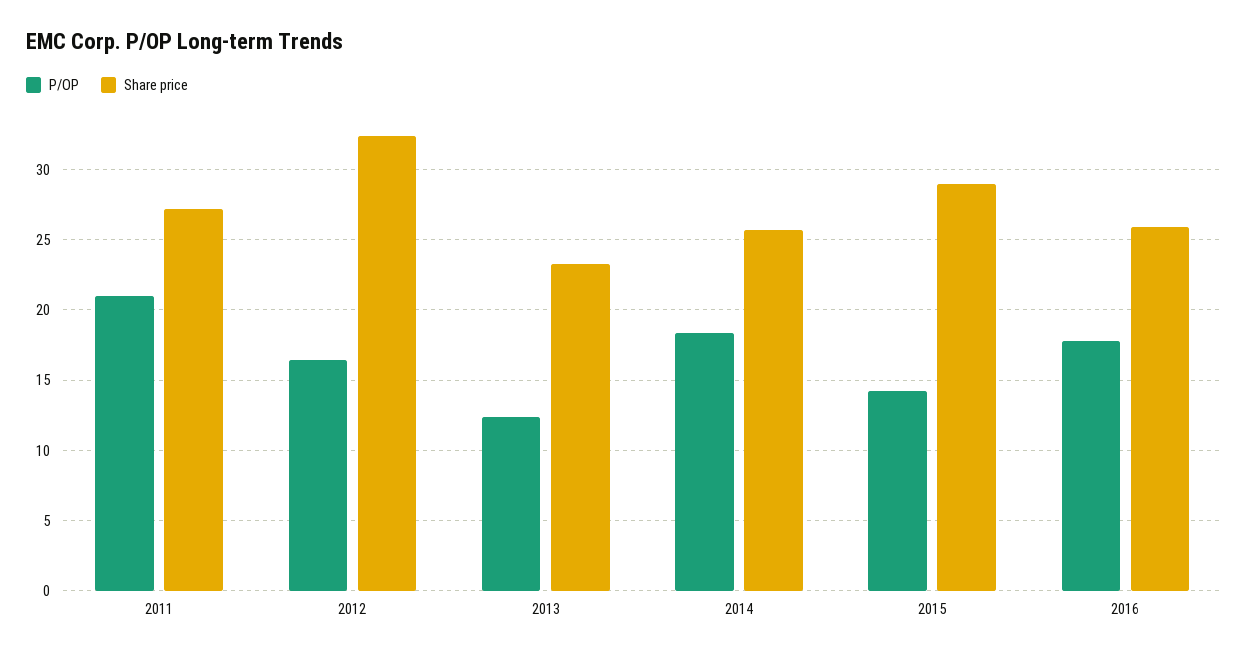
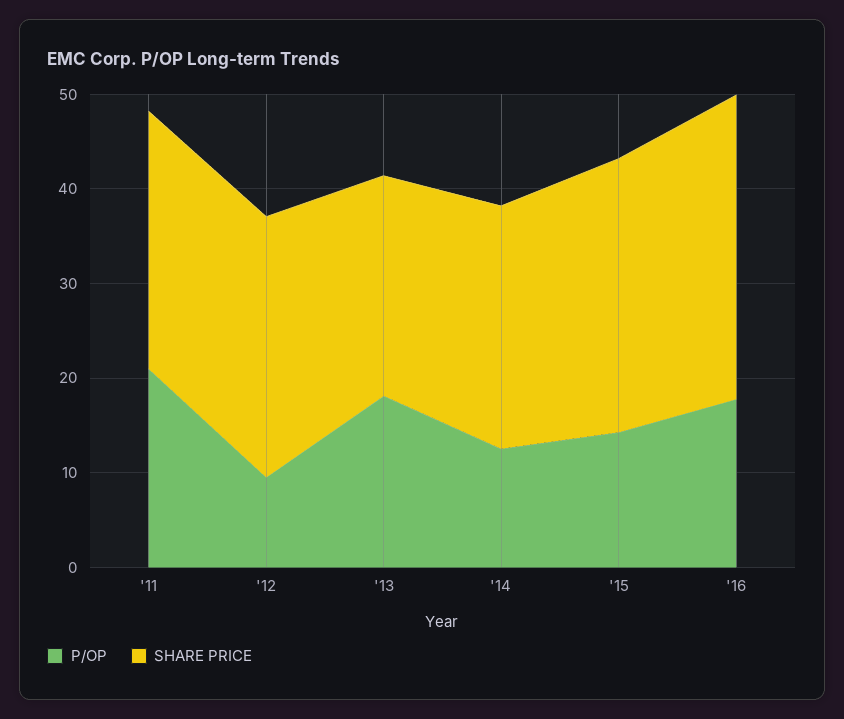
P/OP, 2012: 16.5 -> 10
Share price, 2012: 32.5 -> 28
P/OP, 2013: 12.5 -> 18
P/OP, 2014: 18.5 -> 12
Share price, 2016: 26 -> 32

